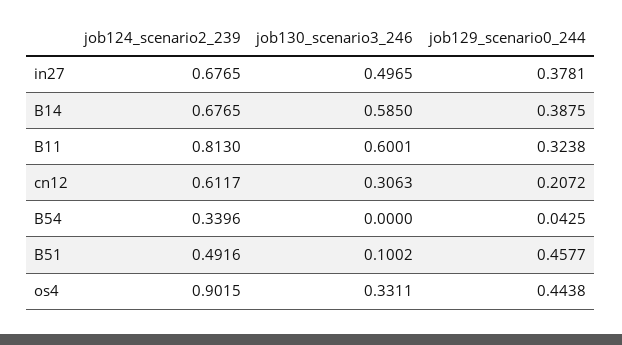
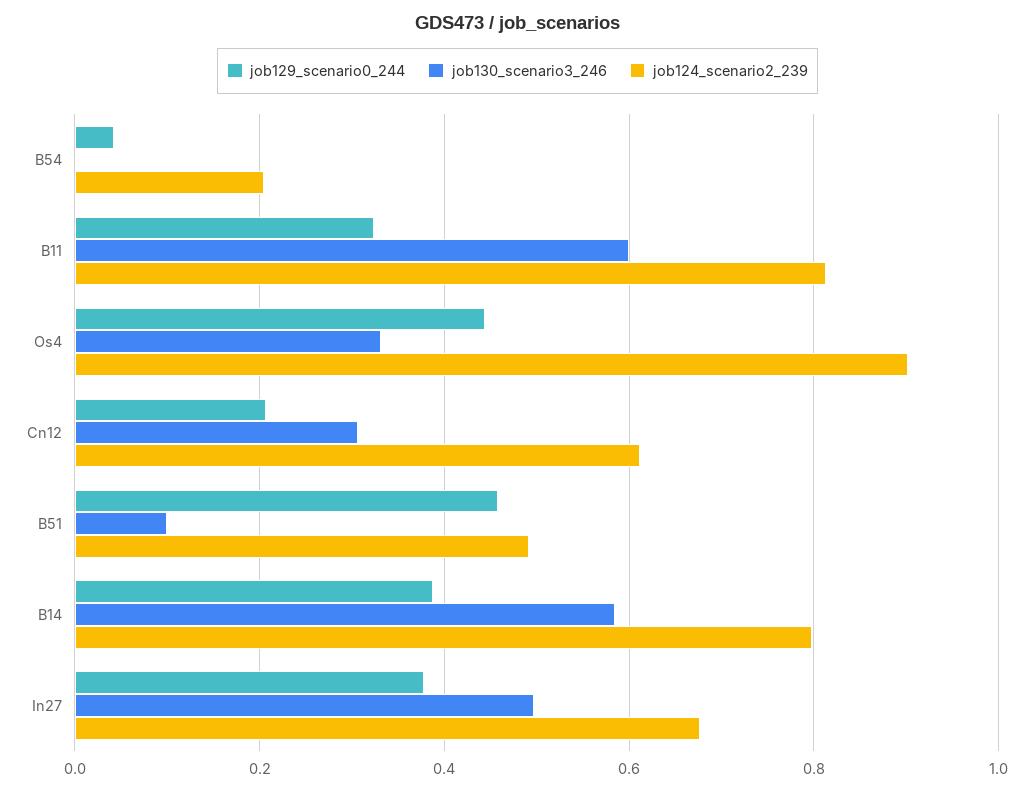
job124_scenario2_239, B14: 0.6765 -> 0.8
job124_scenario2_239, B54: 0.3396 -> 0.2

